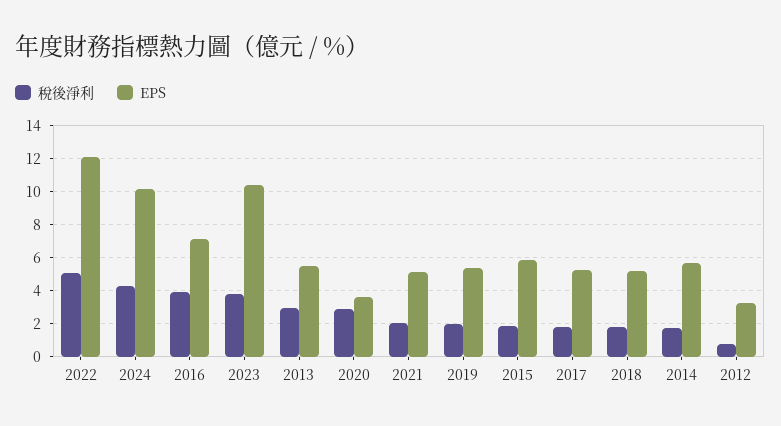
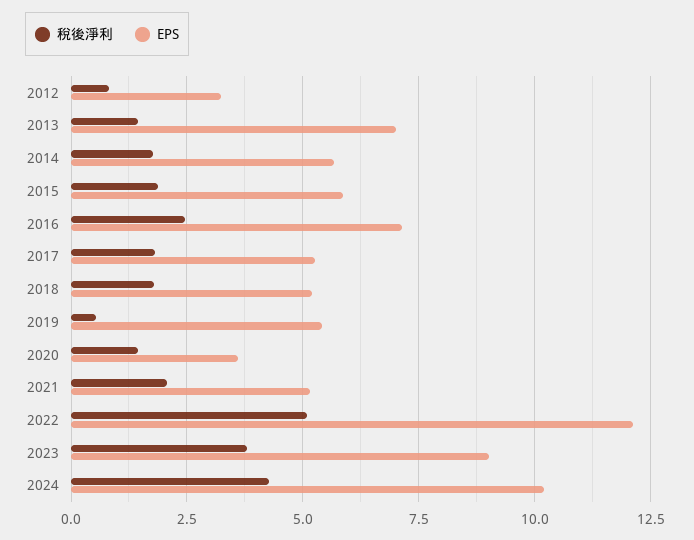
稅後淨利, 2016: 4 -> 2.5
EPS, 2023: 10.5 -> 9
稅後淨利, 2013: 3 -> 1.5
EPS, 2013: 5.5 -> 7
稅後淨利, 2020: 3 -> 1.5
稅後淨利, 2019: 2 -> 0.5

